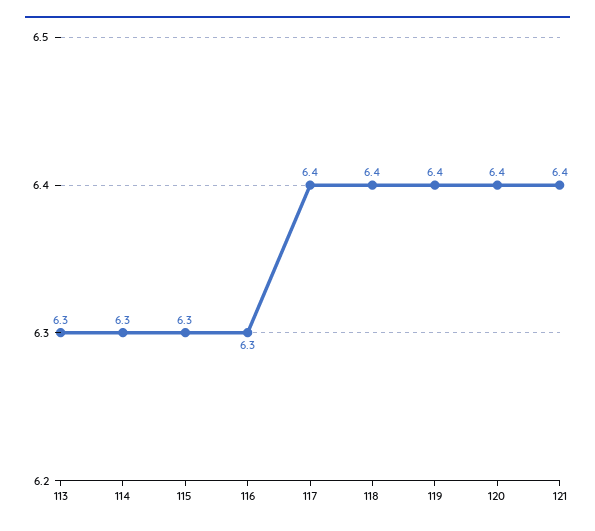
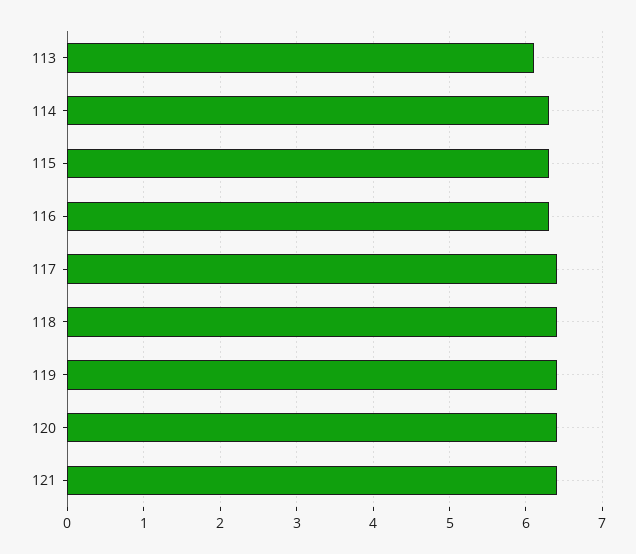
113: 6.3 -> 6.1

